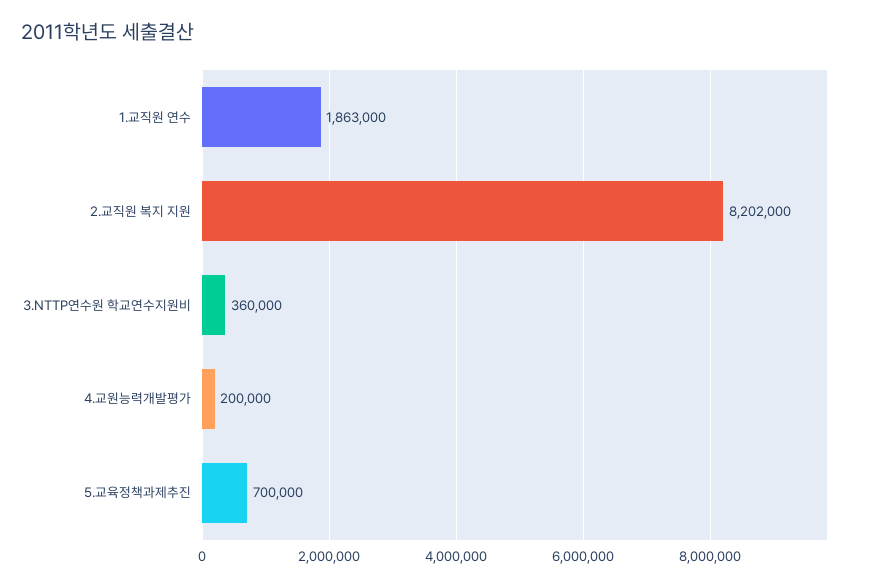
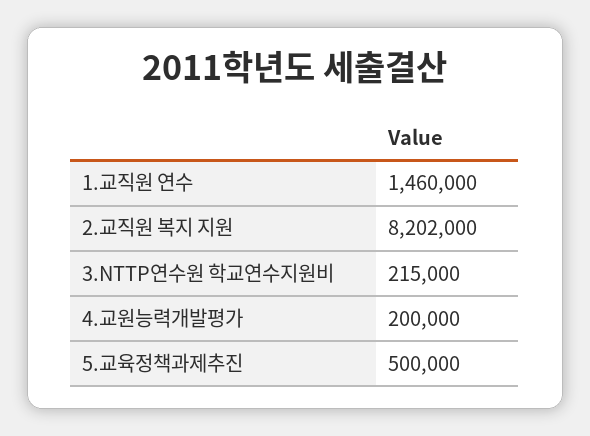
1.교직원 연수: 1863000 -> 1460000
3.NTTP연수원 학교연수지원비: 360000 -> 215000
5.교육정책과제추진: 700000 -> 500000

